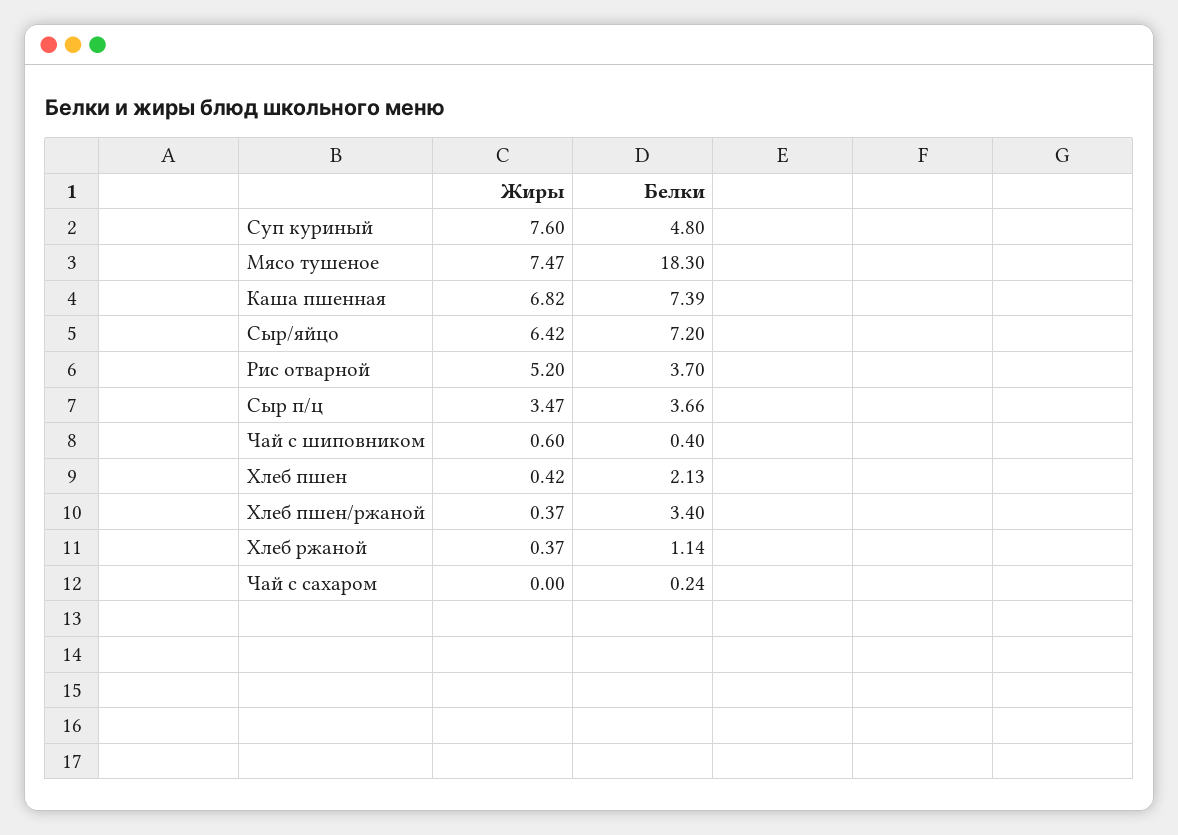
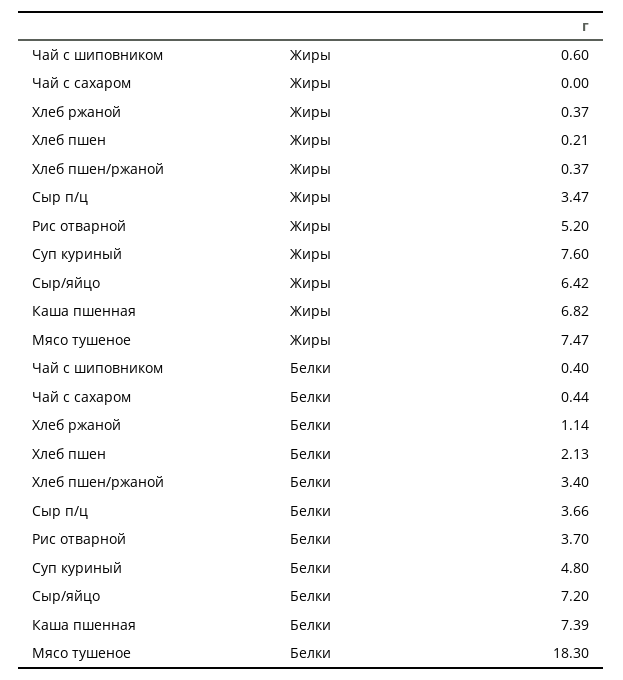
Жиры, Хлеб пшен: 0.42 -> 0.21
Белки, Чай с сахаром: 0.24 -> 0.44

